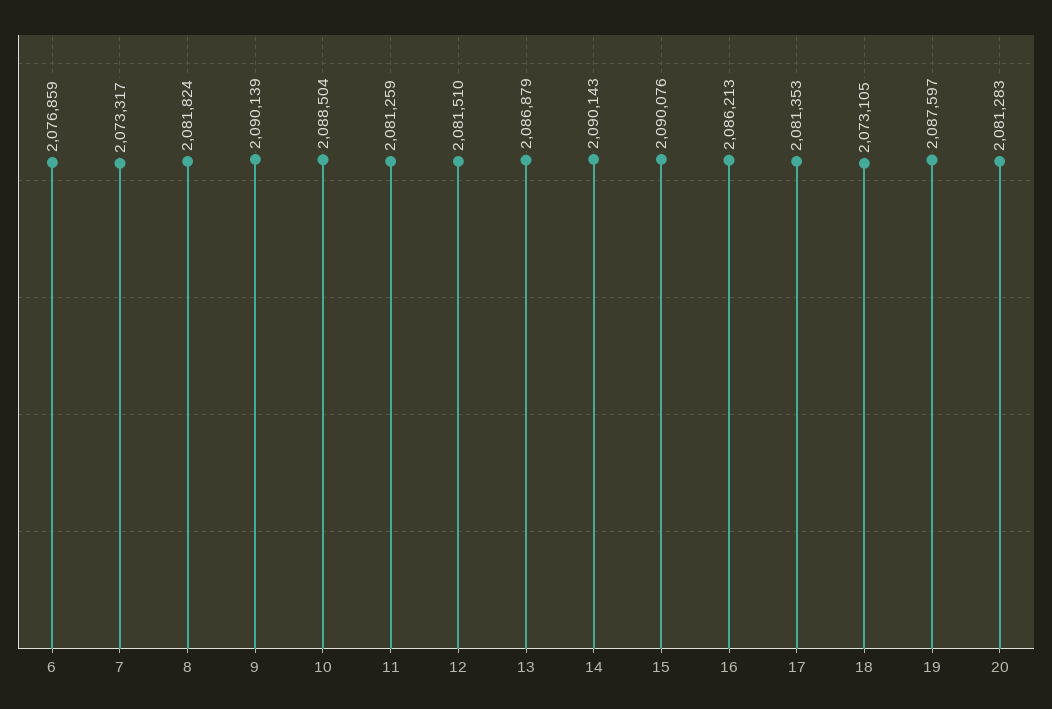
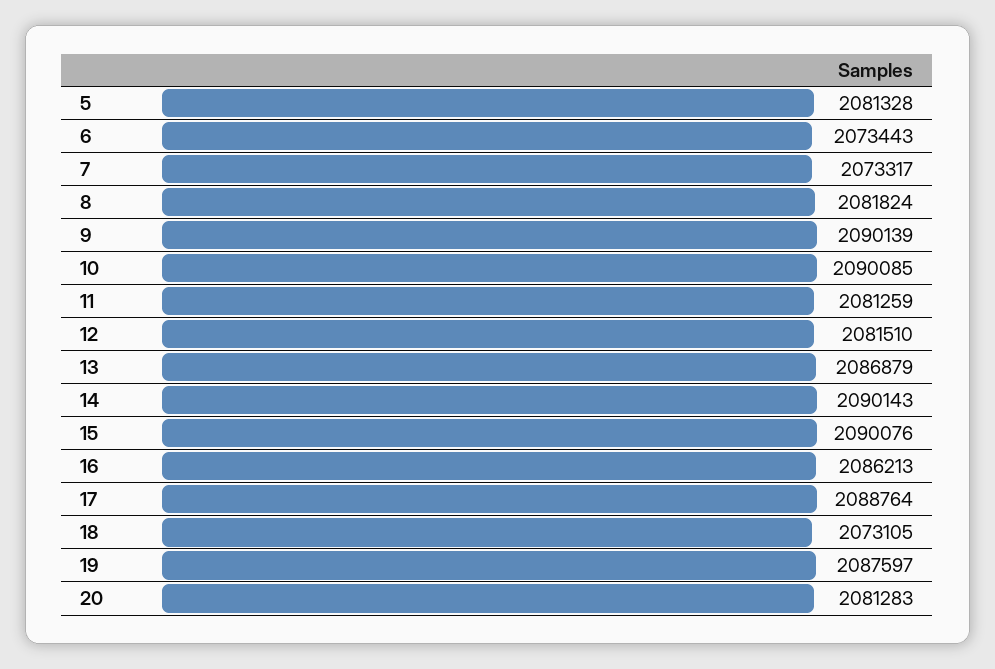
6: 2076859 -> 2073443
10: 2088504 -> 2090085
17: 2081353 -> 2088764
5: none -> 2081328

